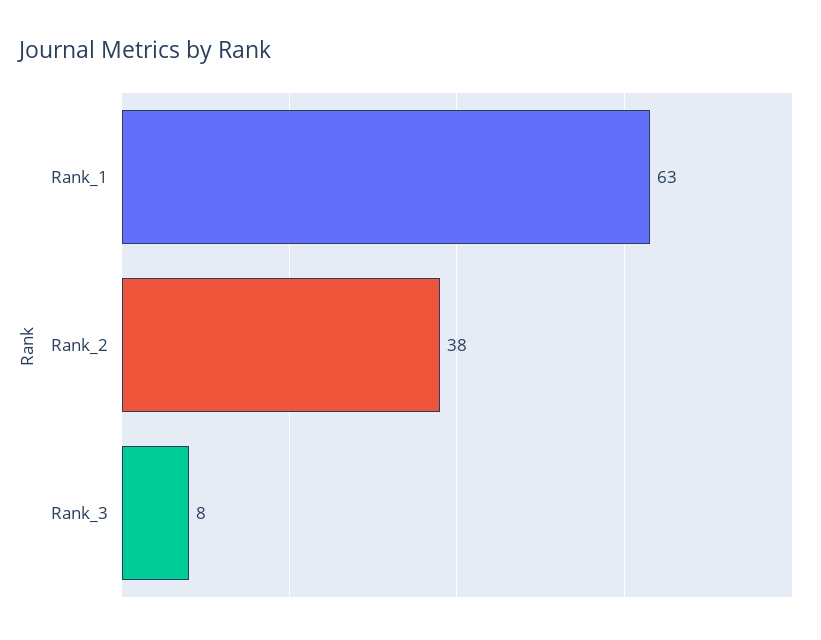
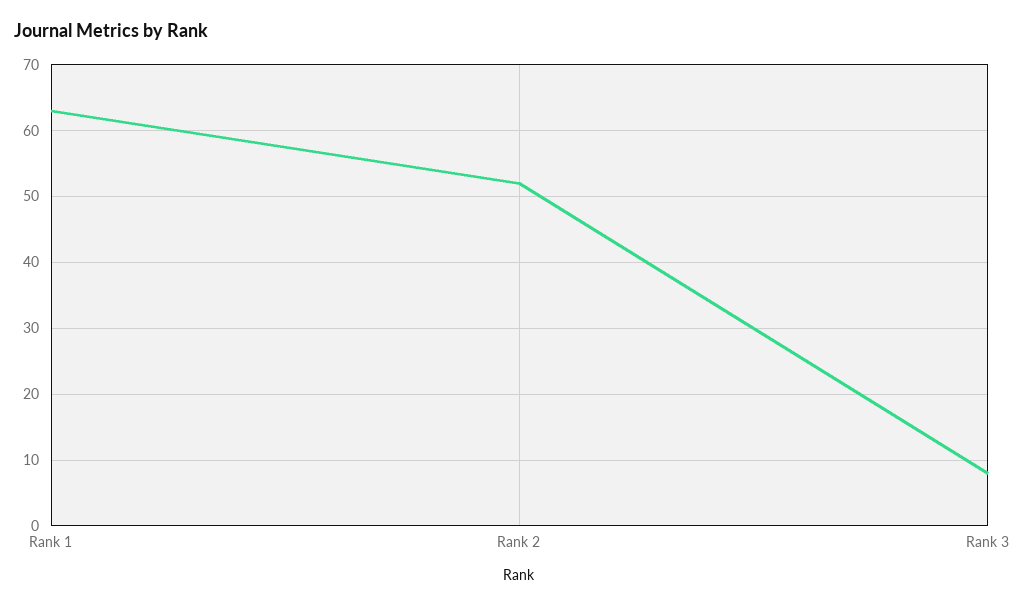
Rank_2: 38 -> 52

